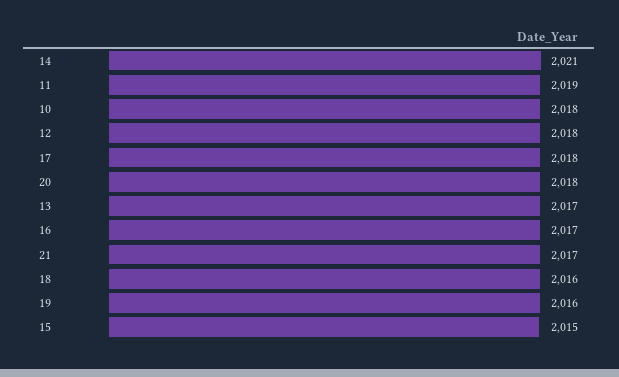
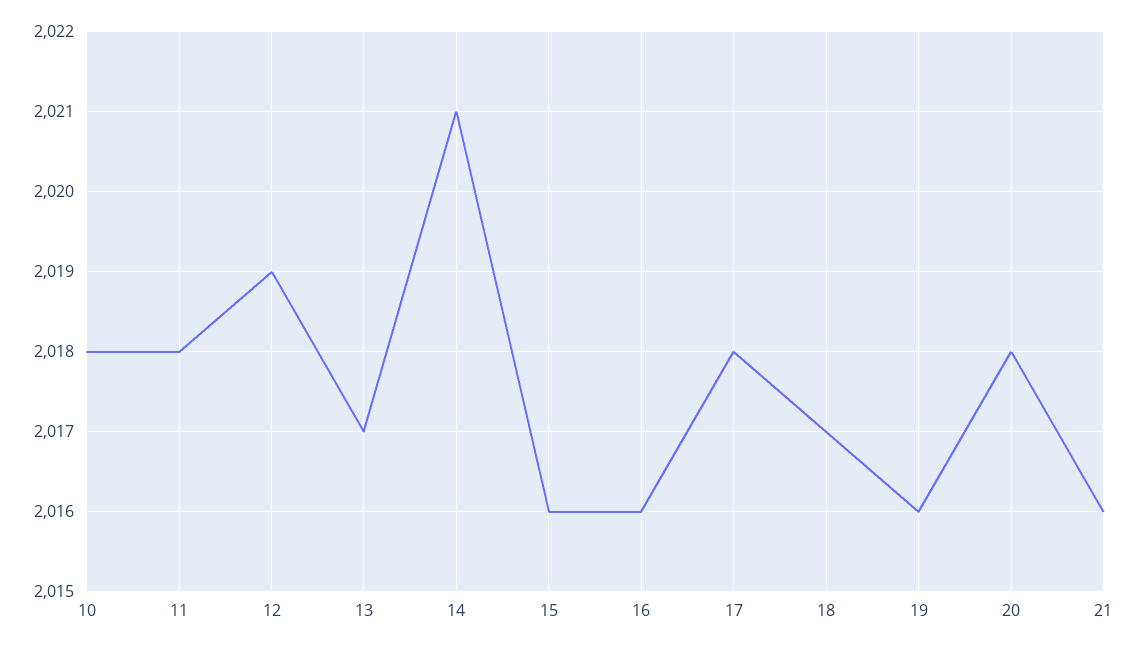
11: 2019 -> 2018
12: 2018 -> 2019
16: 2017 -> 2016
21: 2017 -> 2016
18: 2016 -> 2017
15: 2015 -> 2016

